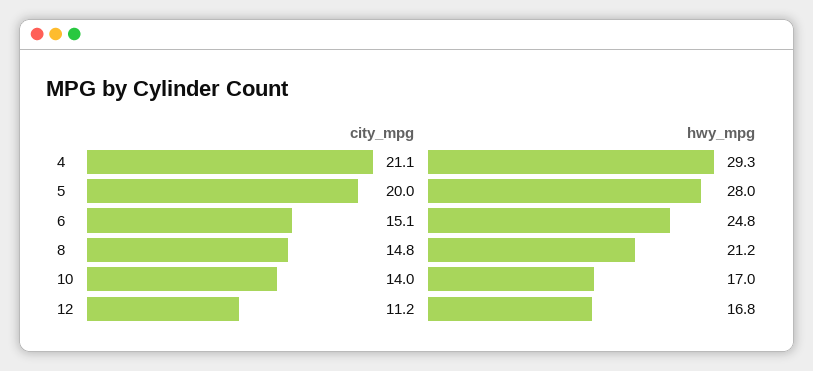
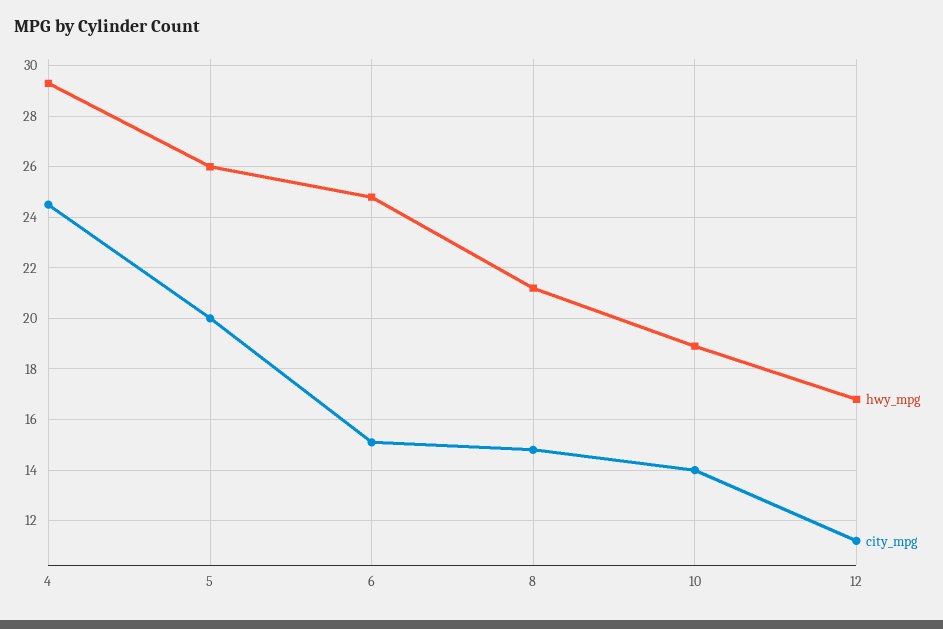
city_mpg, 4: 21.1 -> 24.5
hwy_mpg, 5: 28 -> 26
hwy_mpg, 10: 17 -> 19

